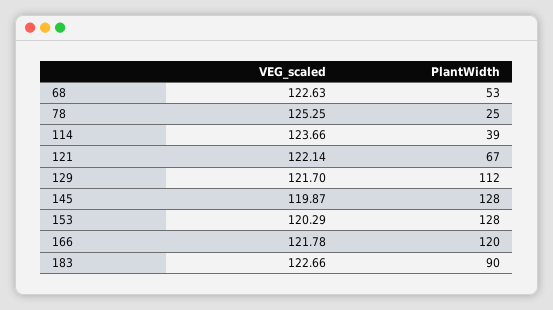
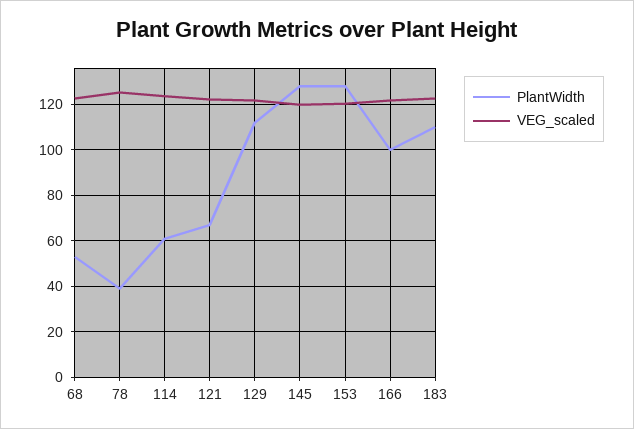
PlantWidth, 78: 25 -> 40
PlantWidth, 114: 39 -> 60
PlantWidth, 166: 120 -> 100
PlantWidth, 183: 90 -> 110

